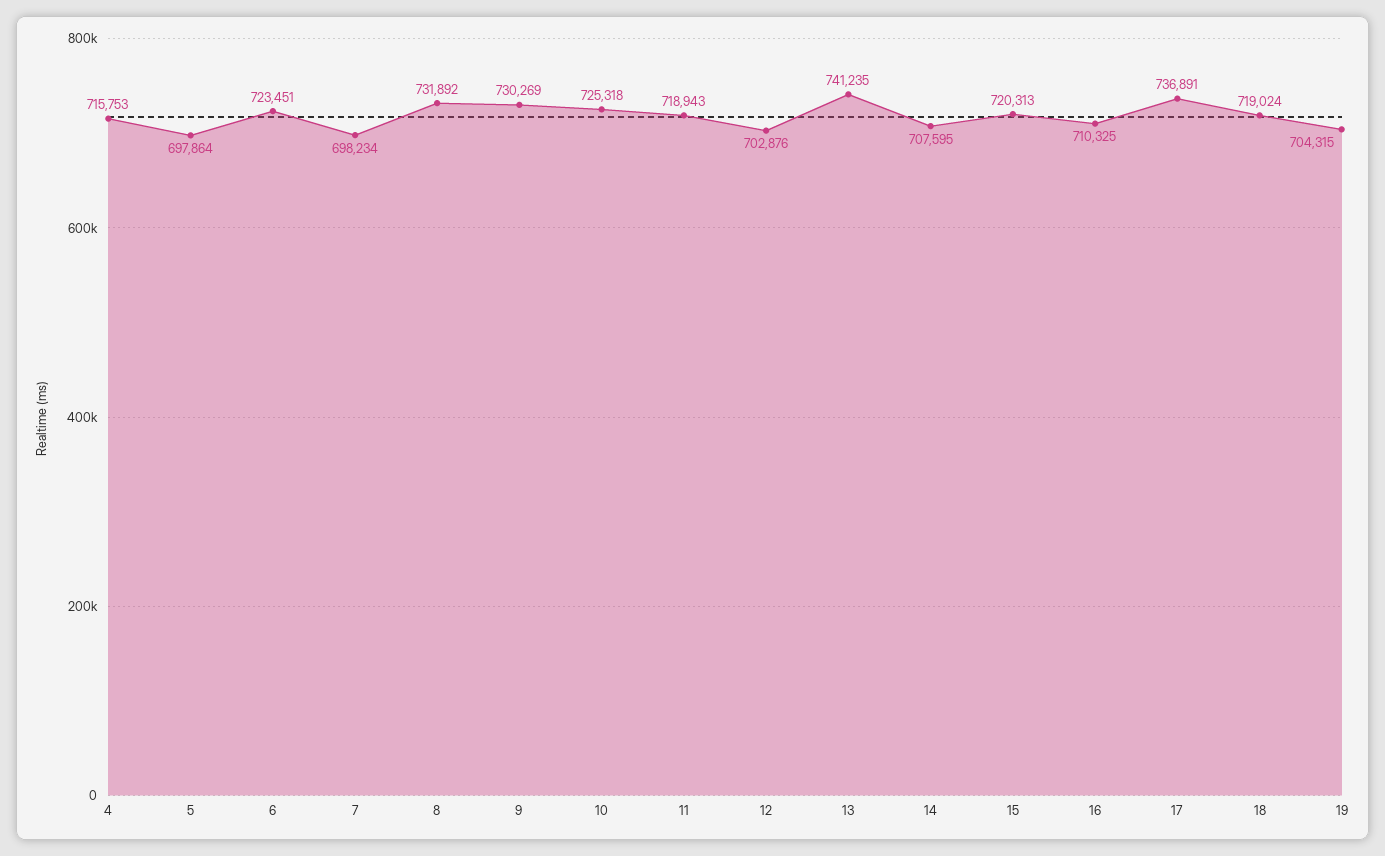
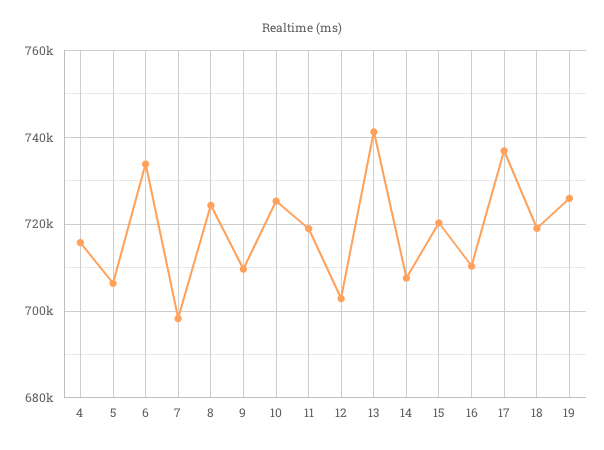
5: 697864 -> 706000
6: 723451 -> 734000
8: 731892 -> 724000
9: 730269 -> 710000
19: 704315 -> 726000

